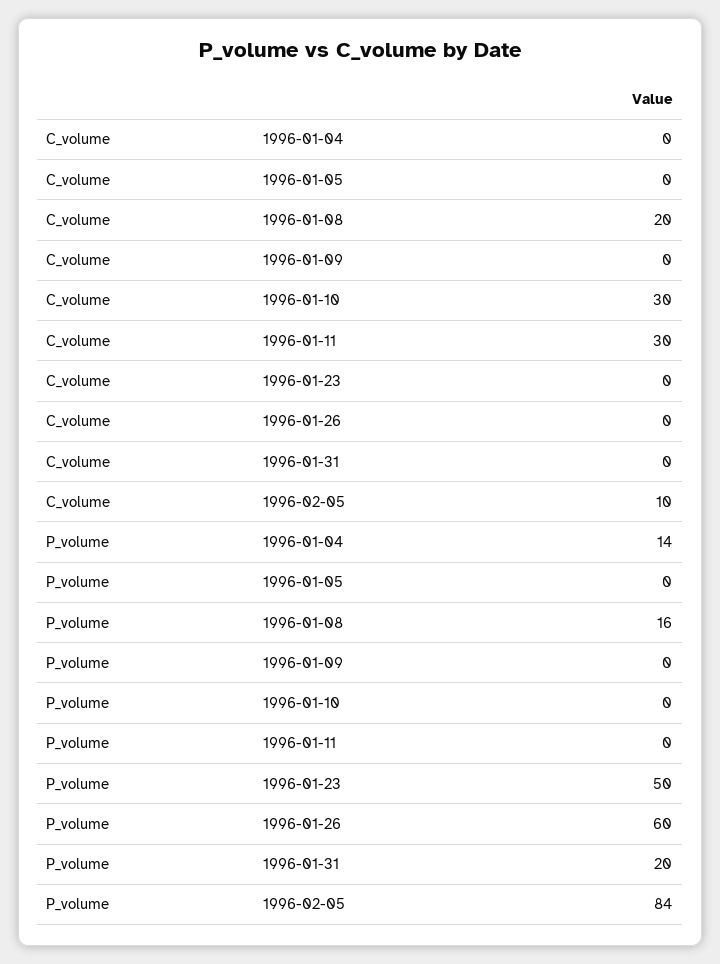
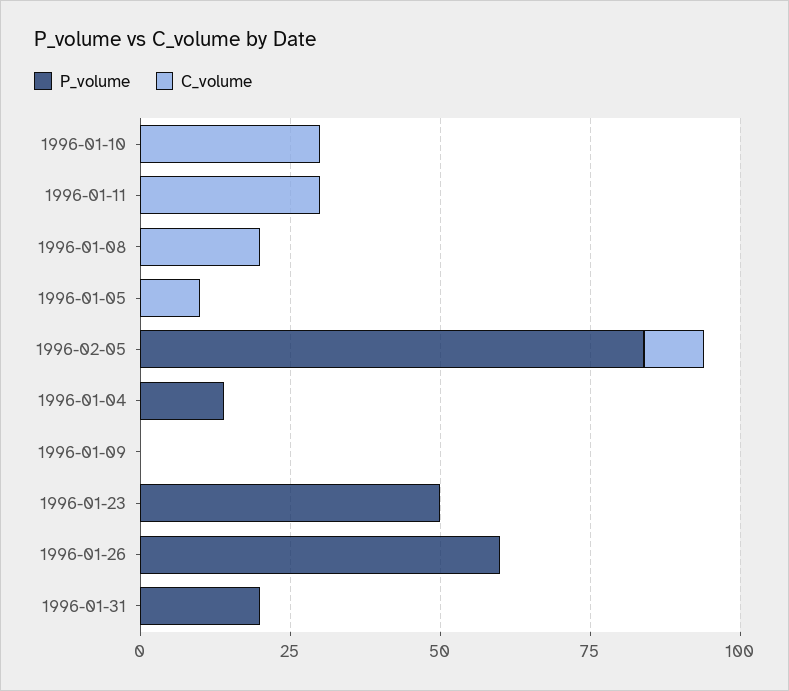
C_volume, 1996-01-05: 0 -> 10
P_volume, 1996-01-08: 16 -> 0

